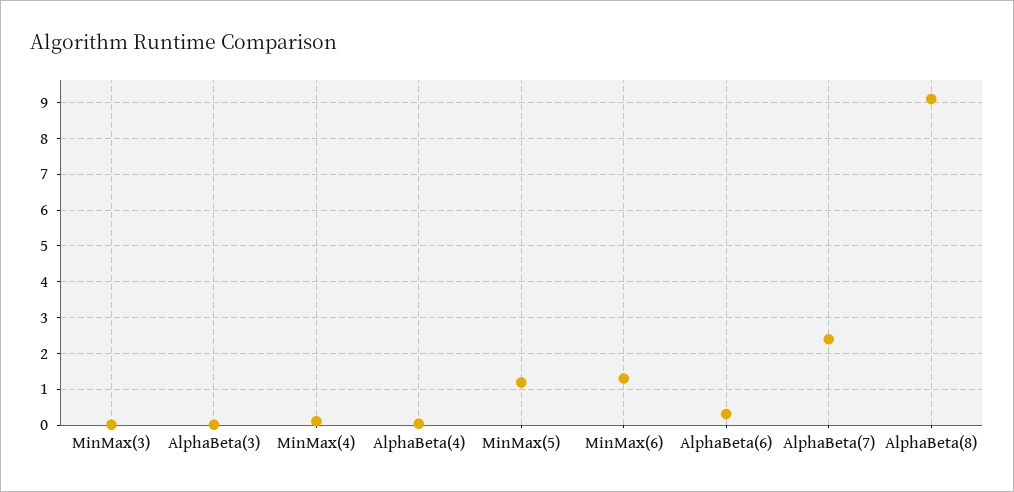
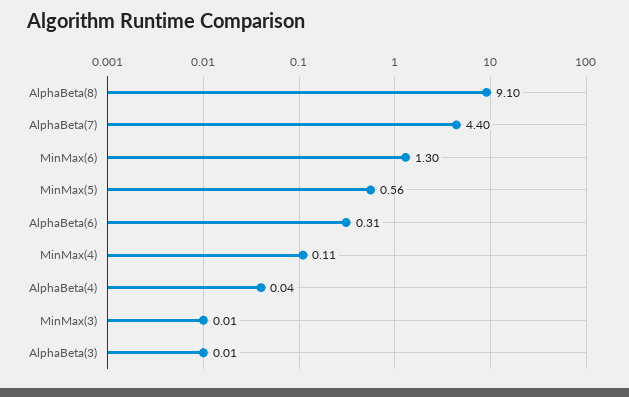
MinMax(5): 1.2 -> 0.56
AlphaBeta(7): 2.4 -> 4.4

